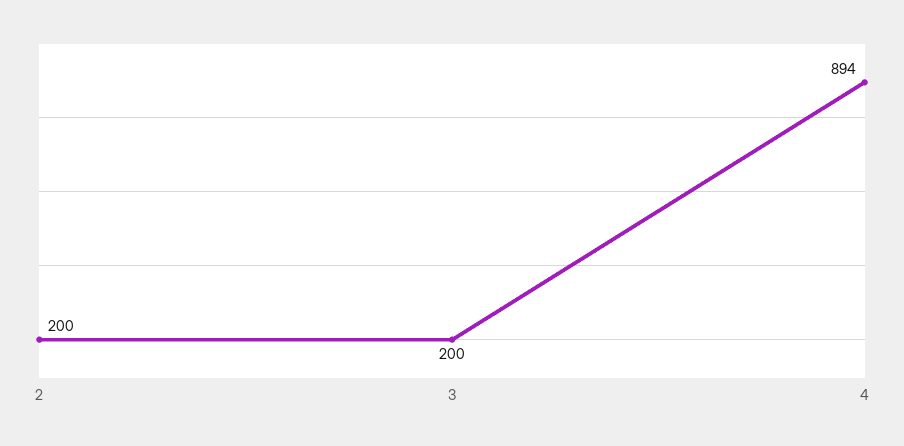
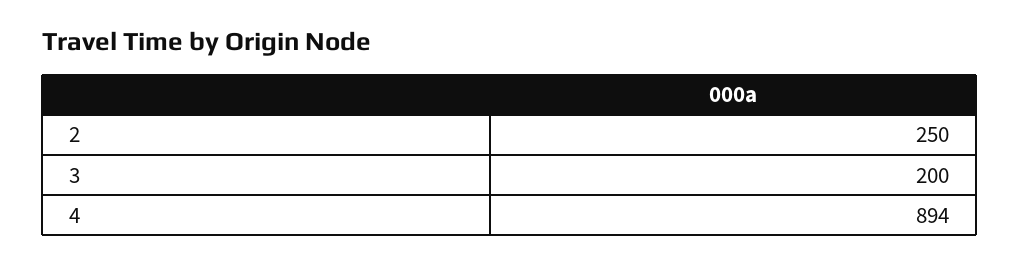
2: 200 -> 250

